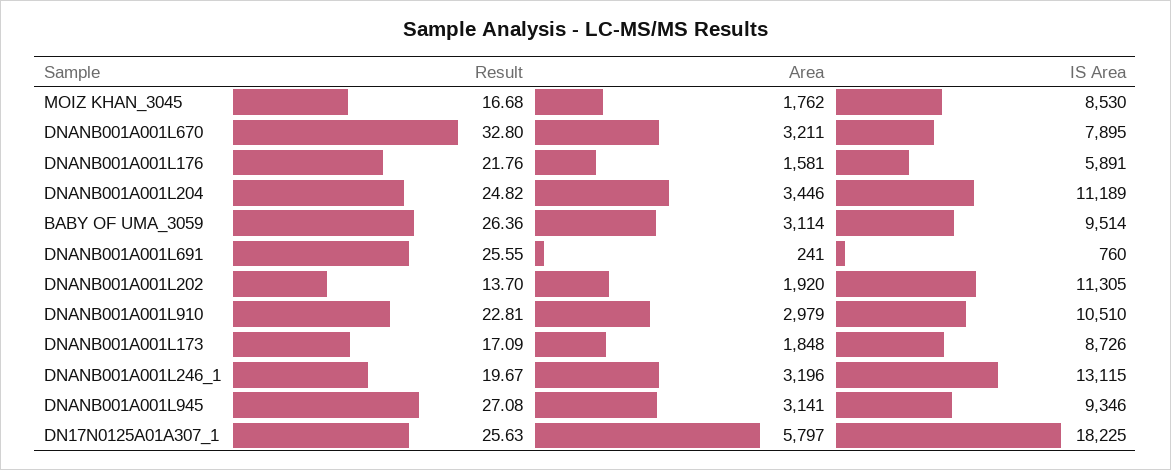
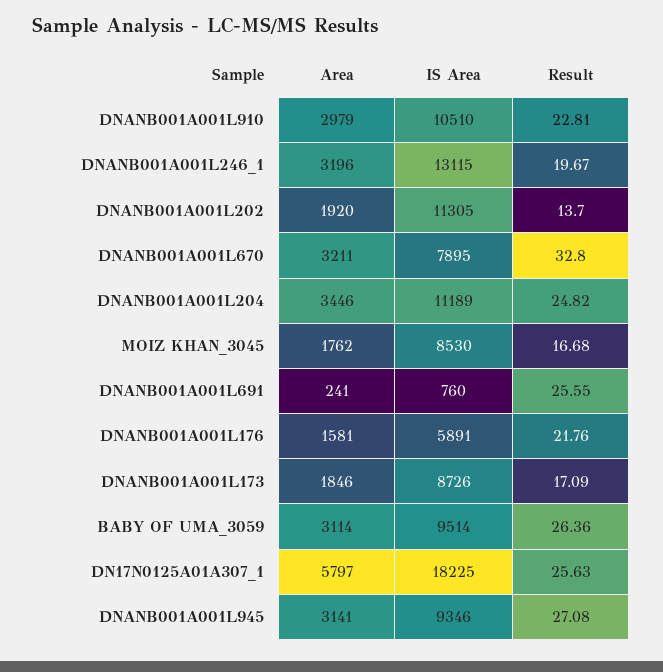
Area, DNANB001A001L173: 1848 -> 1846

